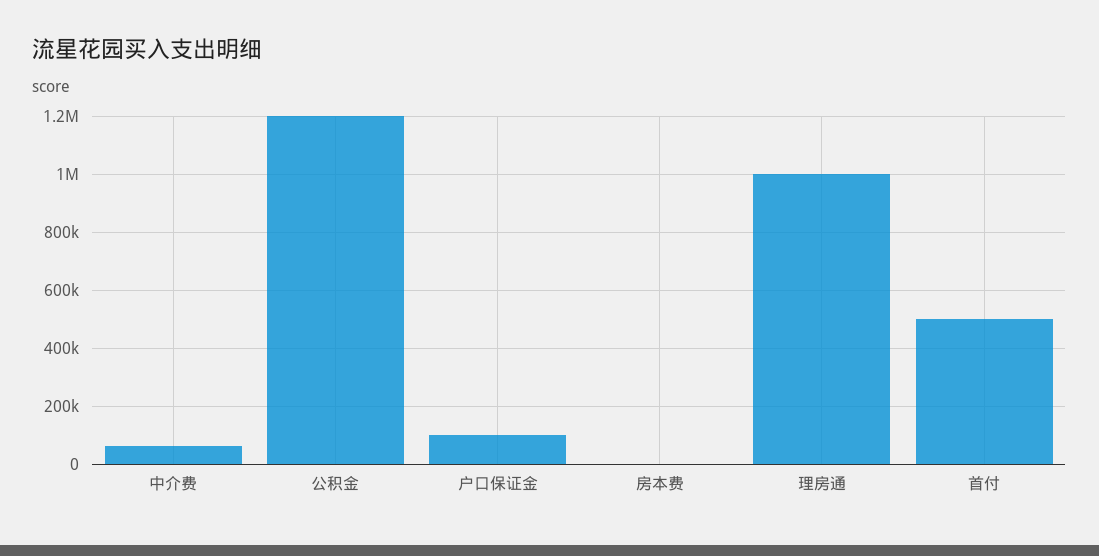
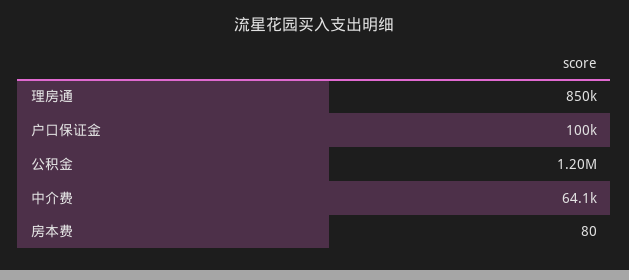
理房通: 1000000 -> 850000
首付: 500000 -> none

